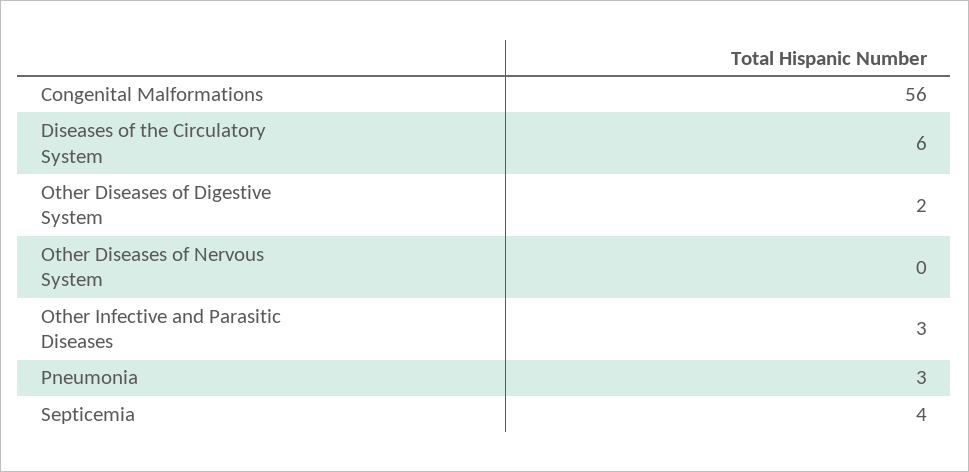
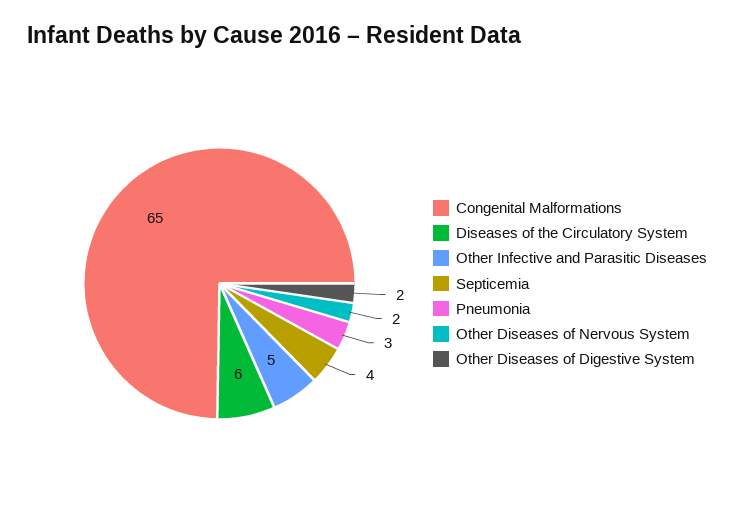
Congenital Malformations: 56 -> 65
Other Diseases of Nervous System: 0 -> 2
Other Infective and Parasitic Diseases: 3 -> 5

